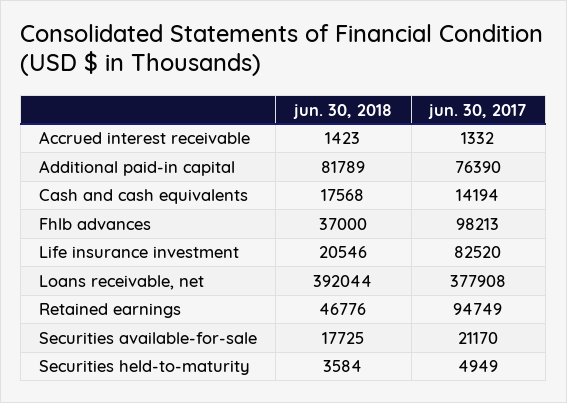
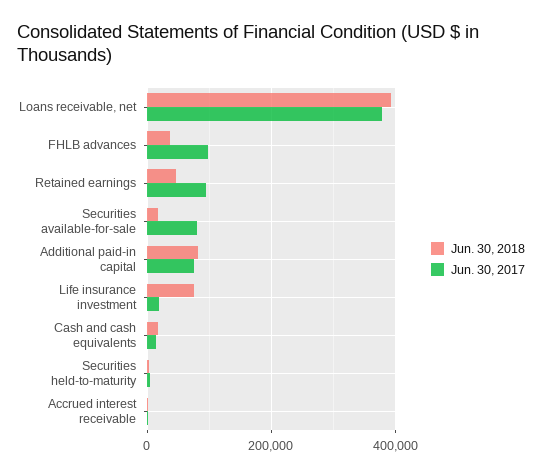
jun. 30, 2018, Life insurance investment: 20546 -> 80000
jun. 30, 2017, Life insurance investment: 82520 -> 20000
jun. 30, 2017, Securities available-for-sale: 21170 -> 80000

